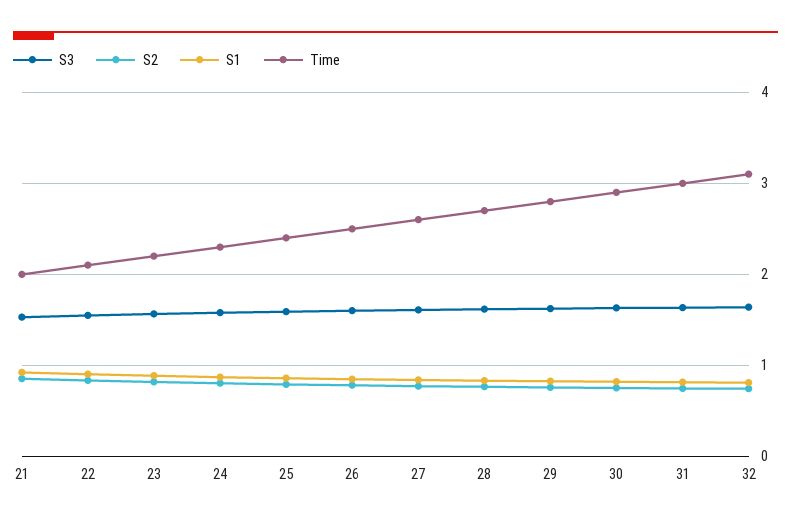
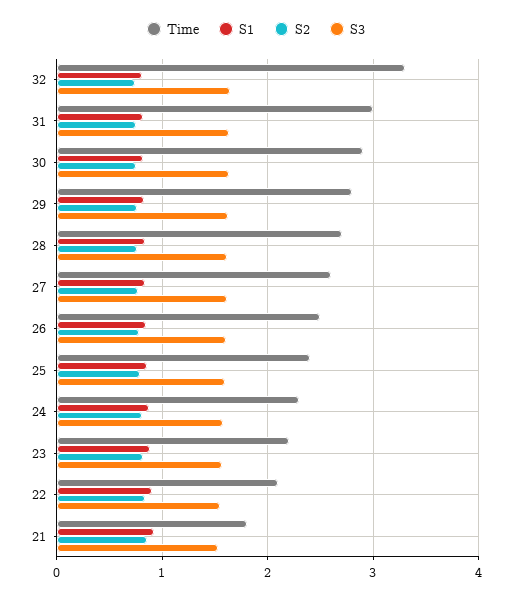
Time, 21: 2 -> 1.8
Time, 32: 3.1 -> 3.3

